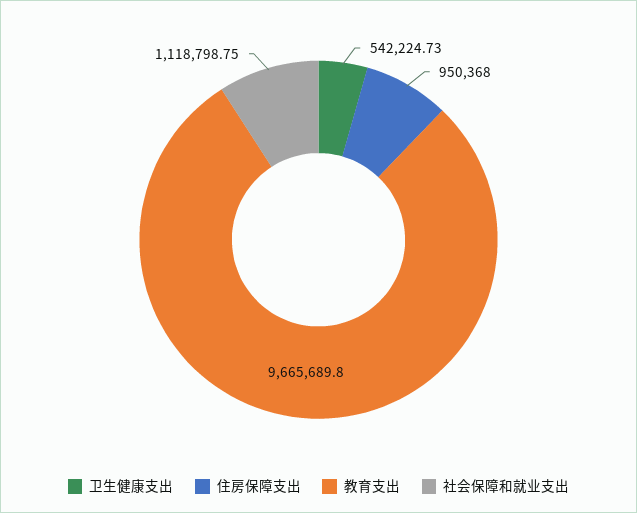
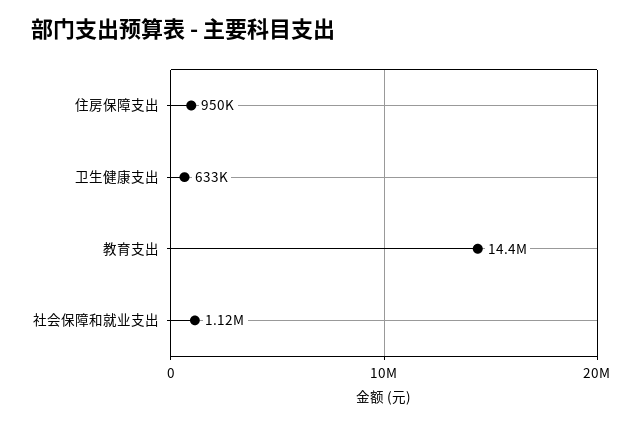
卫生健康支出: 542224.73 -> 633000
教育支出: 9665689.8 -> 14400000

